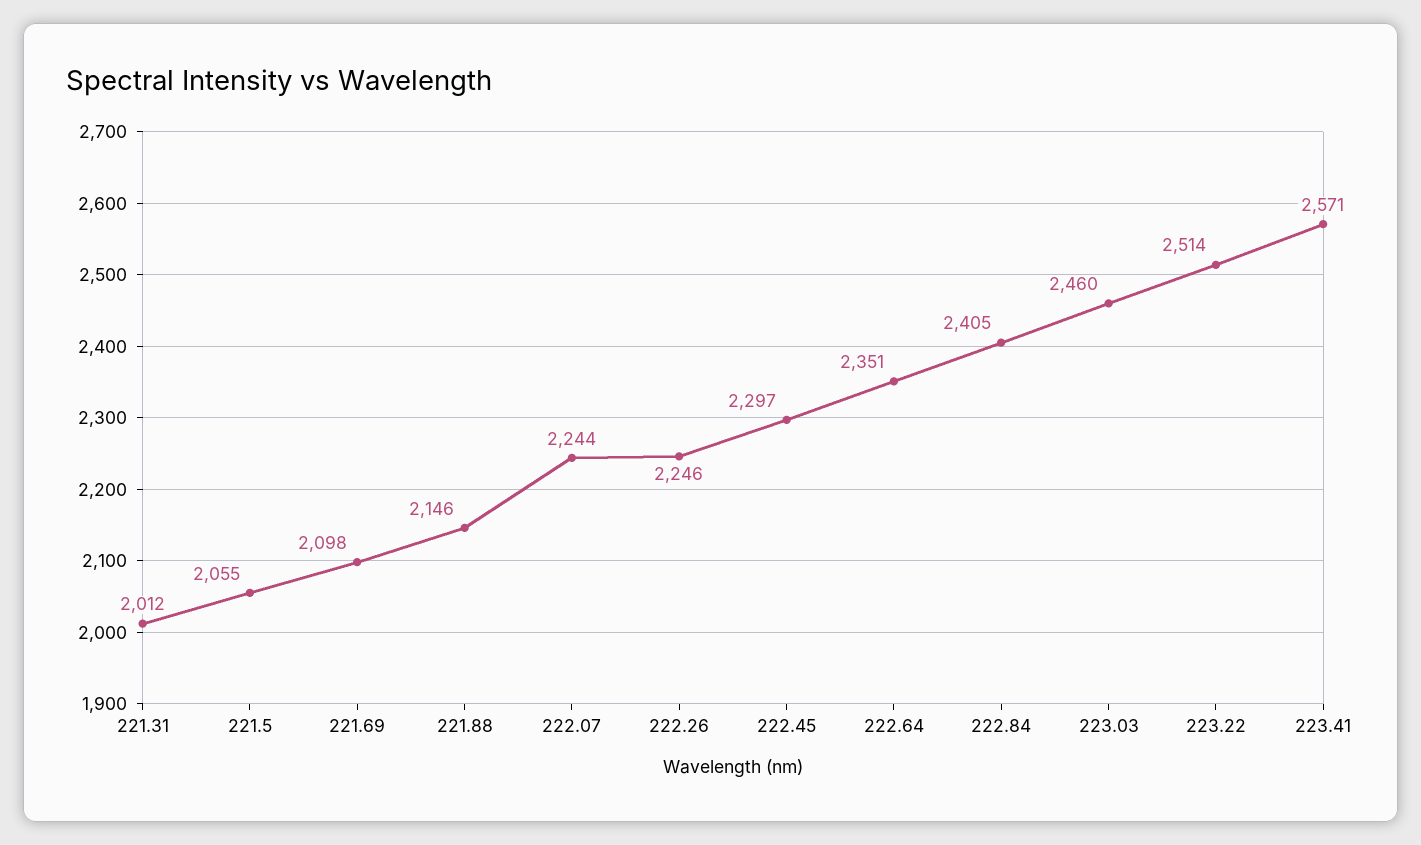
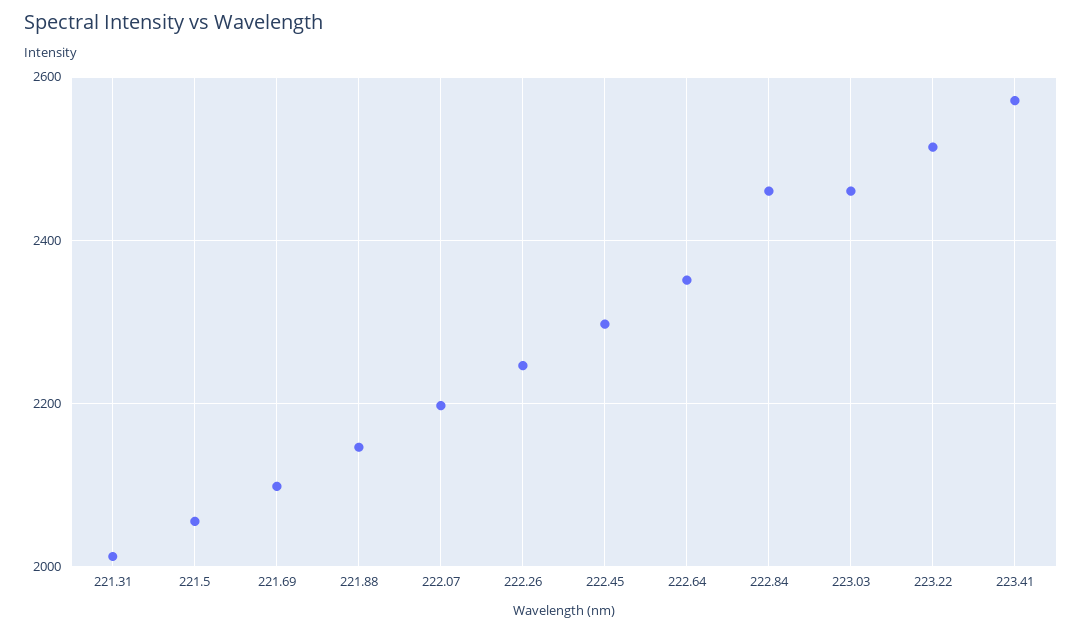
222.07: 2244 -> 2200
222.84: 2405 -> 2460

